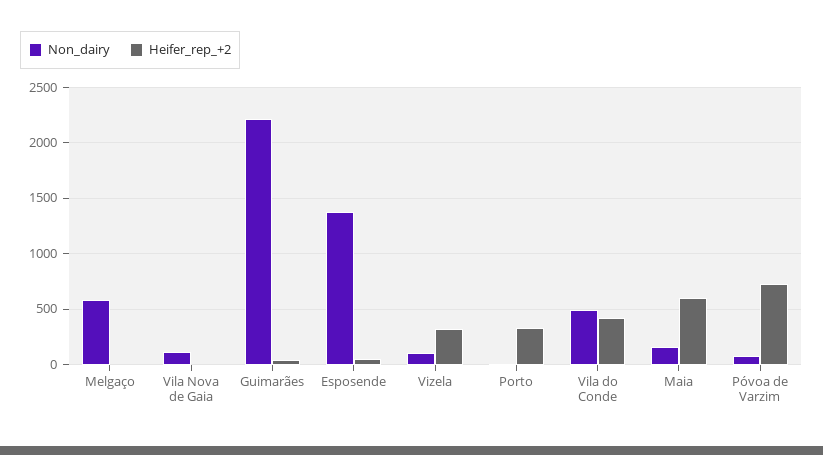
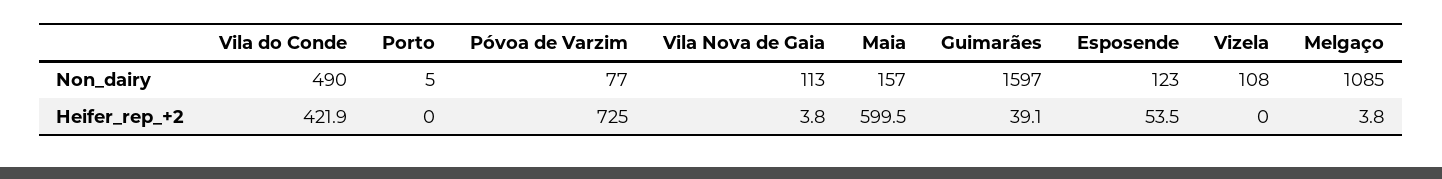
Non_dairy, Melgaço: 600 -> 1085
Non_dairy, Guimarães: 2200 -> 1597
Non_dairy, Esposende: 1400 -> 123
Heifer_rep_+2, Vizela: 300 -> 0
Heifer_rep_+2, Porto: 300 -> 0

